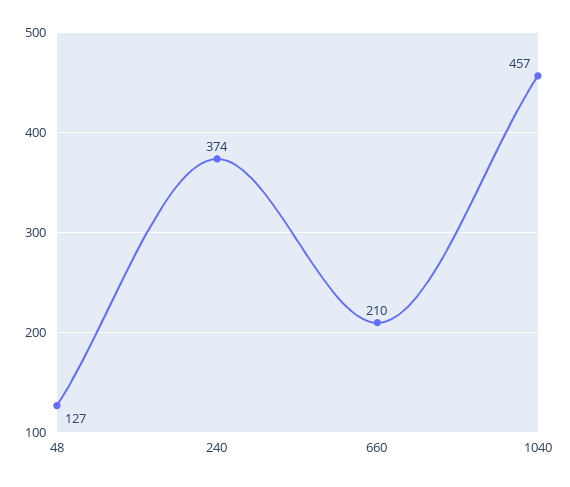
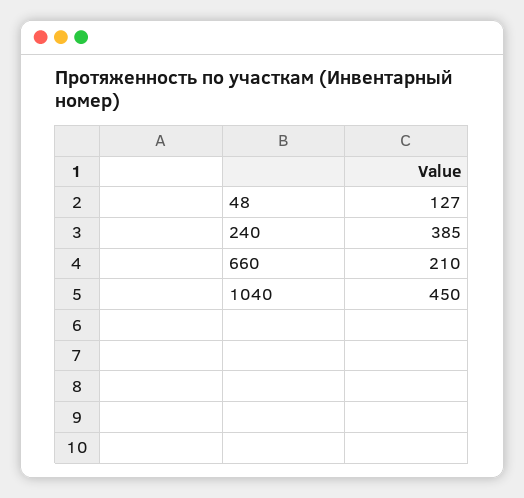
240: 374 -> 385
1040: 457 -> 450

